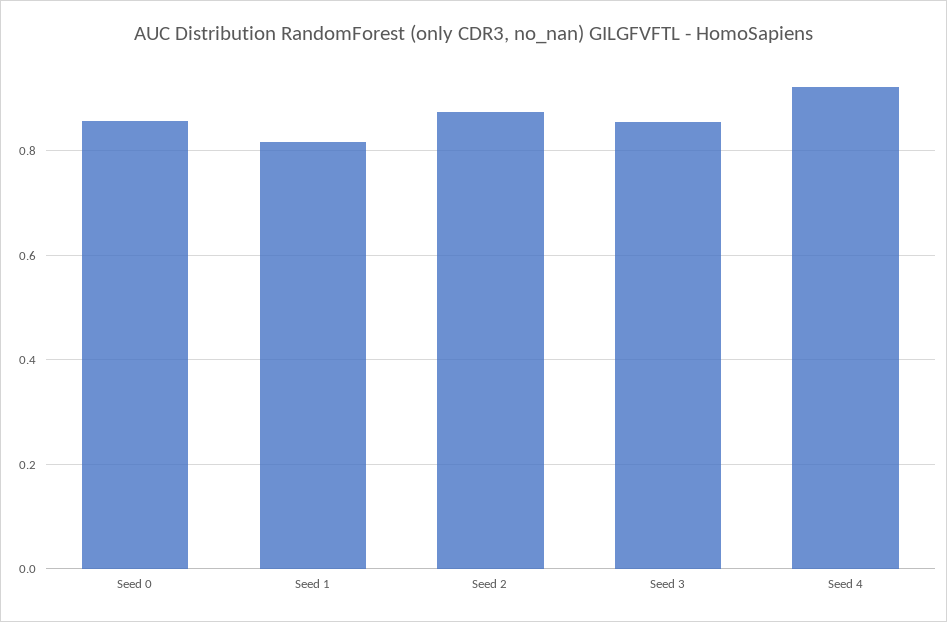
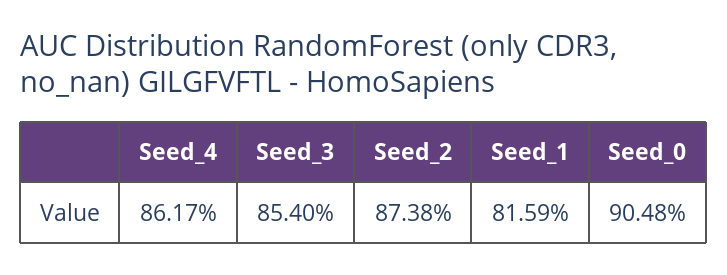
Seed 0: 0.86 -> 0.9048
Seed 4: 0.92 -> 0.8617

